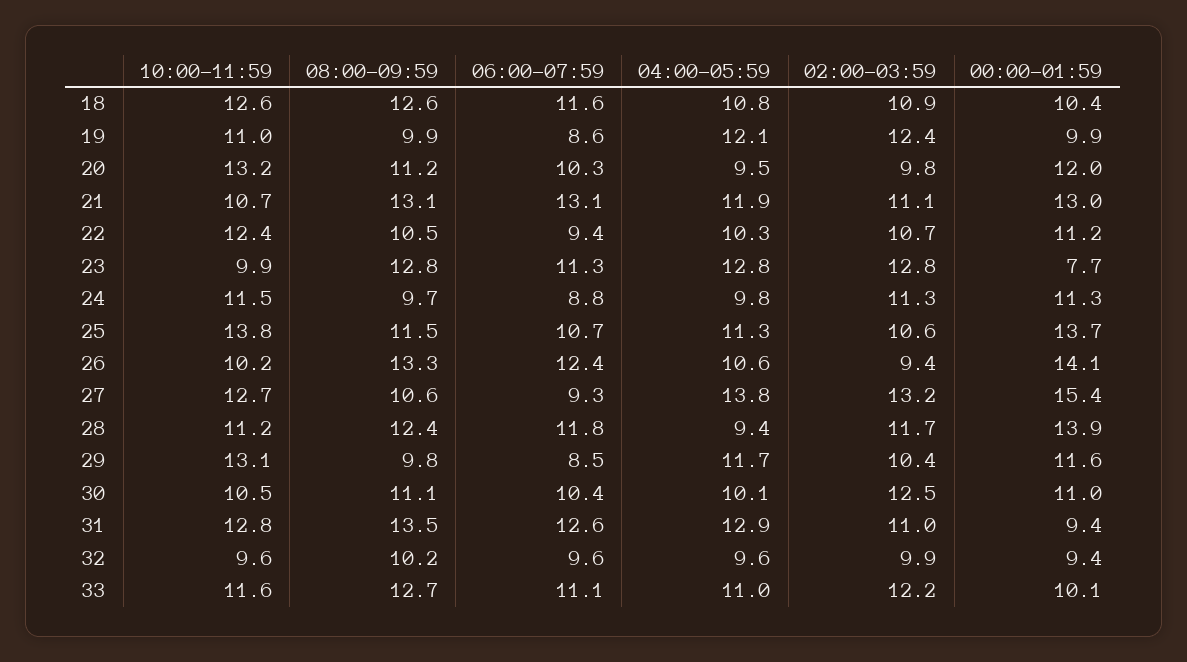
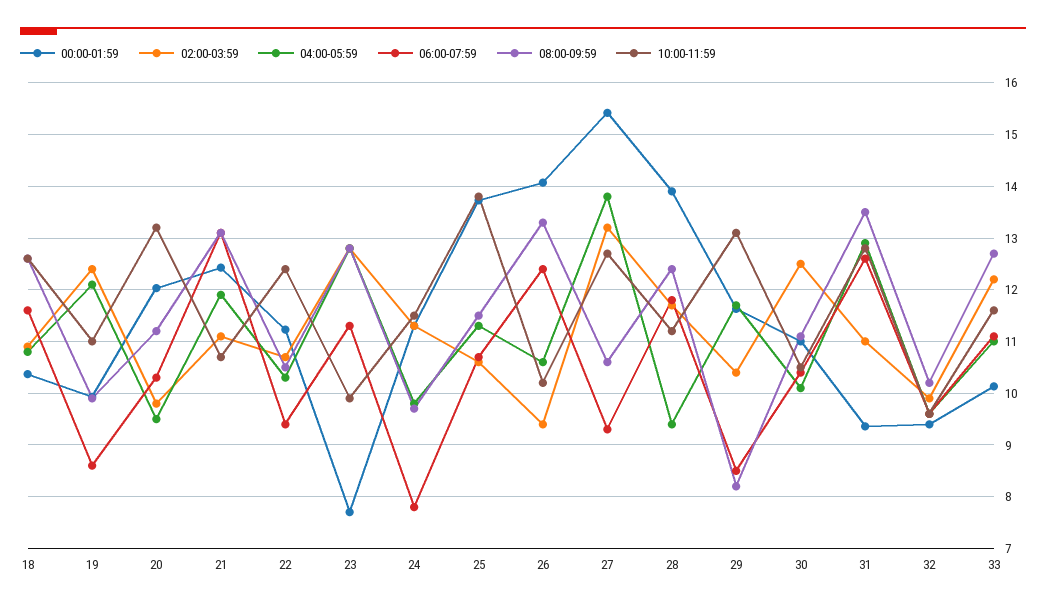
00:00-01:59, 21: 13 -> 12.4
06:00-07:59, 24: 8.8 -> 7.8
08:00-09:59, 29: 9.8 -> 8.2

